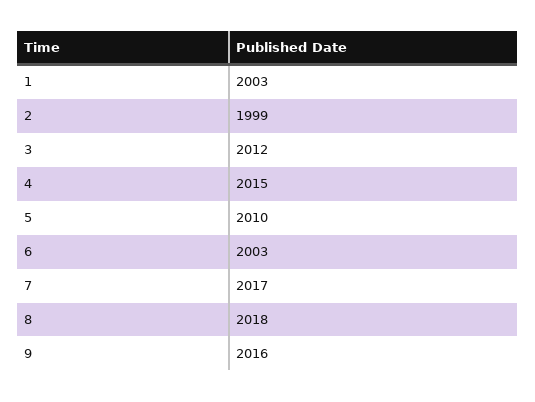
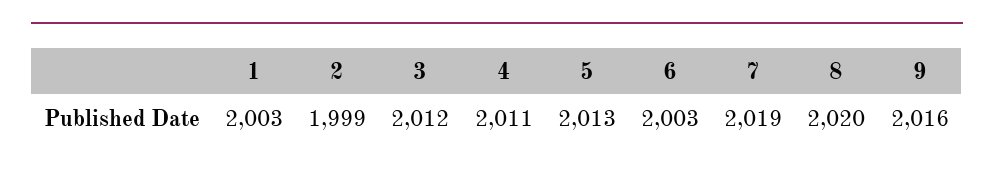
4: 2015 -> 2011
5: 2010 -> 2013
7: 2017 -> 2019
8: 2018 -> 2020

